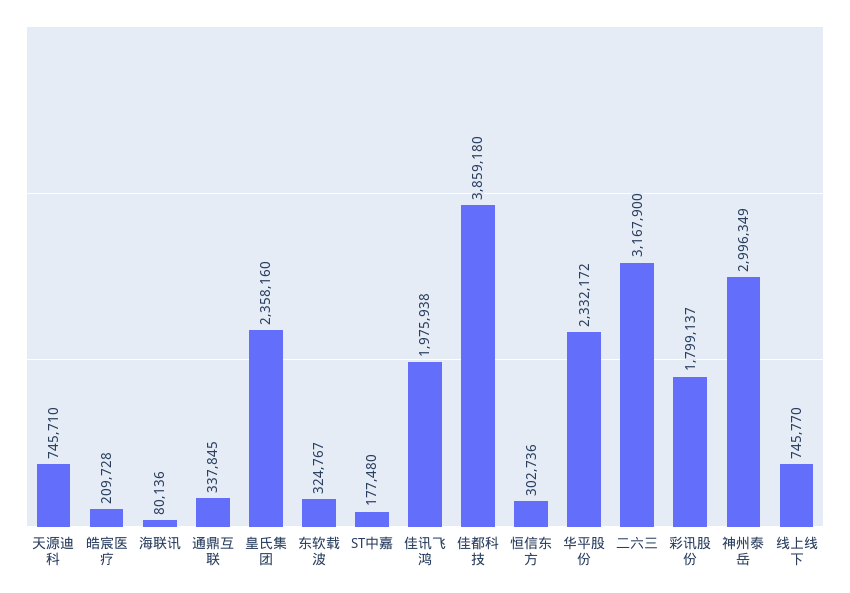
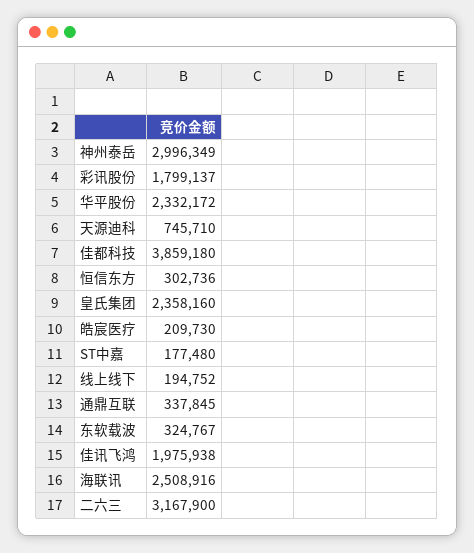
皓宸医疗: 209728 -> 209730
海联讯: 80136 -> 2508916
线上线下: 745770 -> 194752

